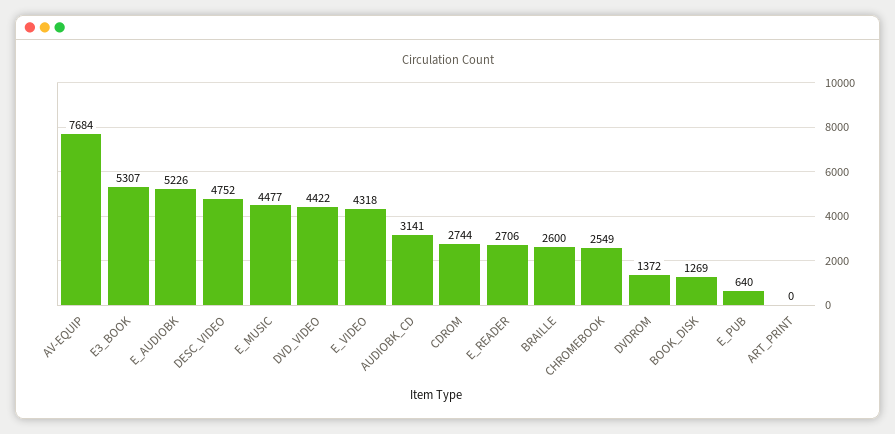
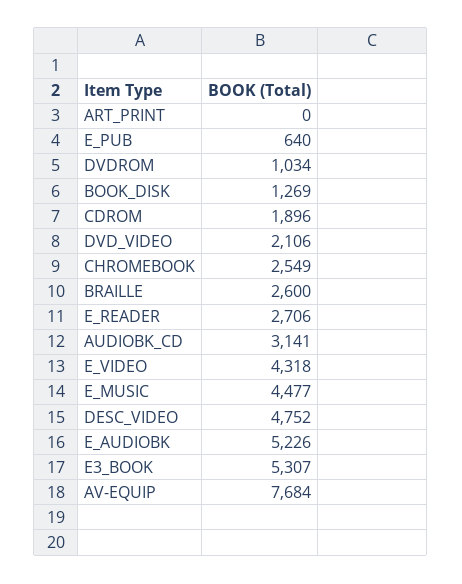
DVD_VIDEO: 4422 -> 2106
CDROM: 2744 -> 1896
DVDROM: 1372 -> 1034

